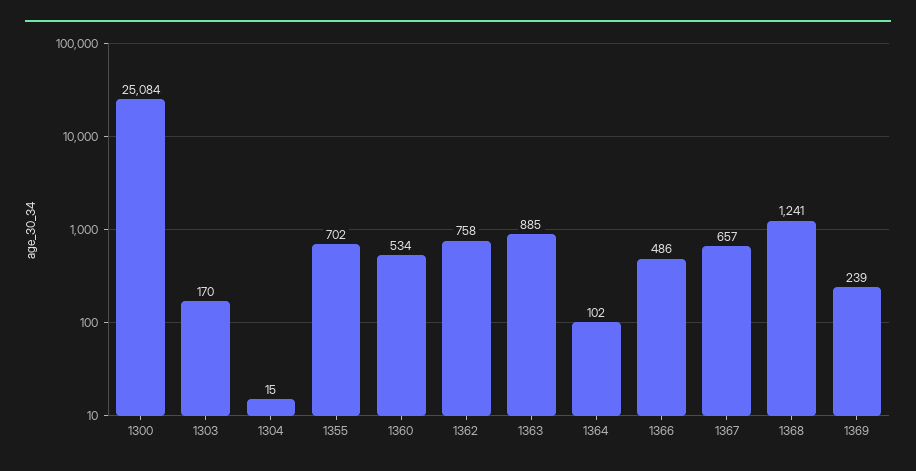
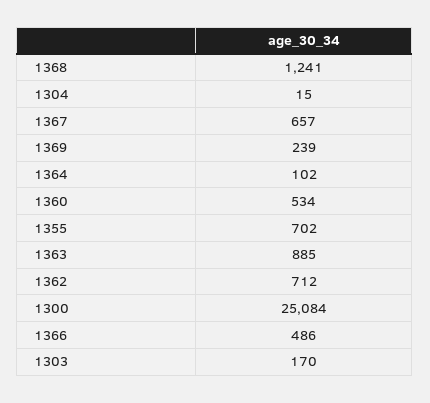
1362: 758 -> 712

